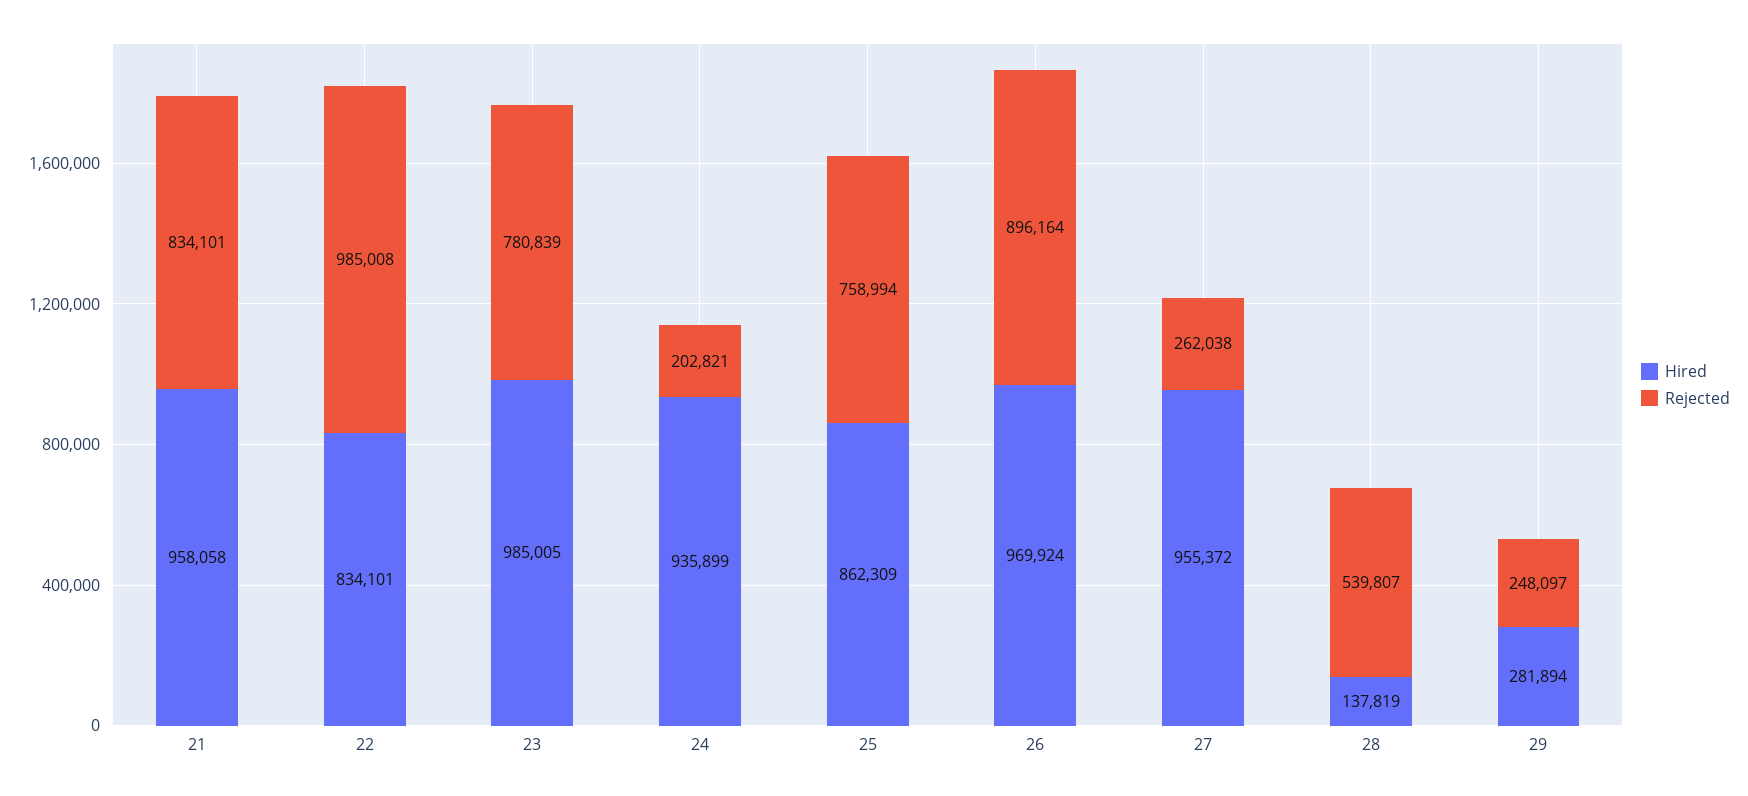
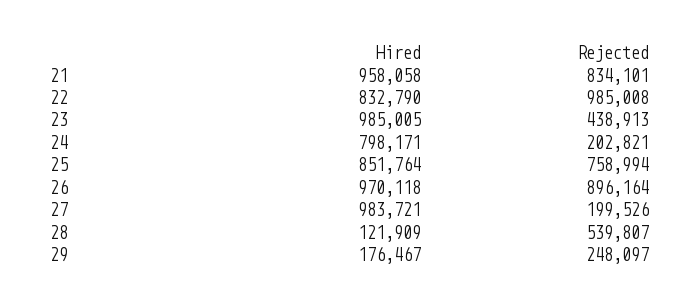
Hired, 22: 834101 -> 832790
Rejected, 23: 780839 -> 438913
Hired, 24: 935899 -> 798171
Hired, 25: 862309 -> 851764
Hired, 26: 969924 -> 970118
Hired, 27: 955372 -> 983721
Rejected, 27: 262038 -> 199526
Hired, 28: 137819 -> 121909
Hired, 29: 281894 -> 176467

